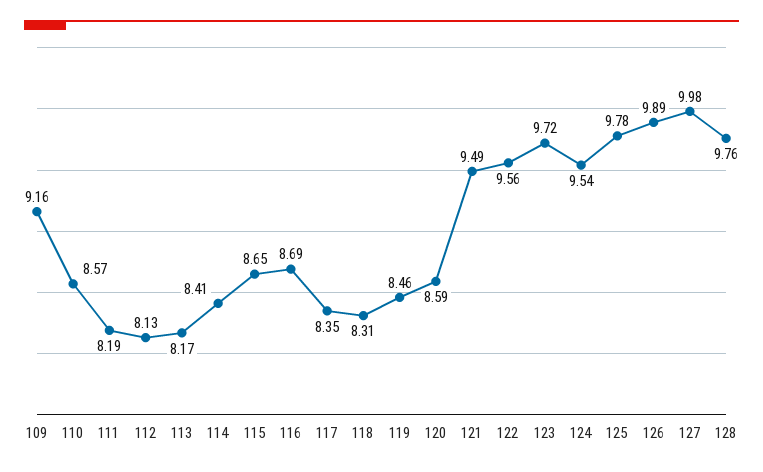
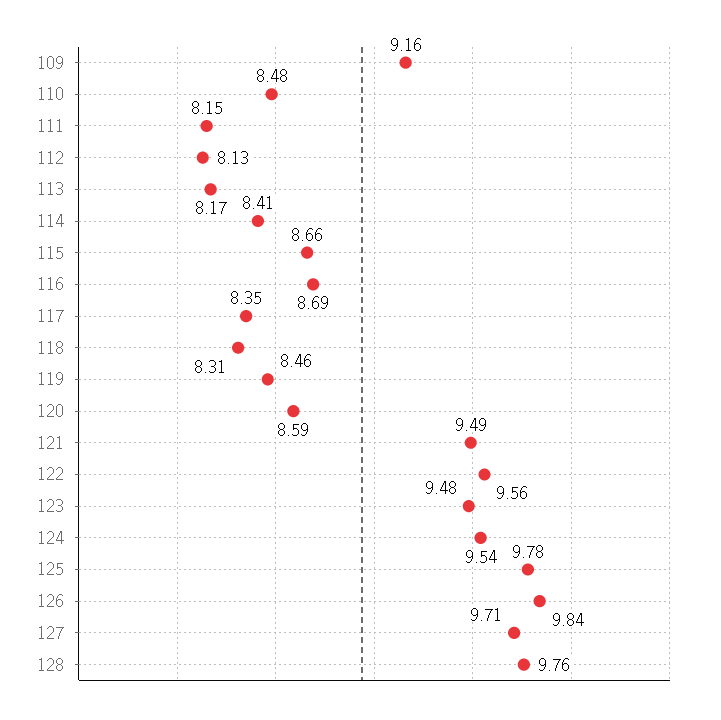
110: 8.57 -> 8.48
111: 8.19 -> 8.15
115: 8.65 -> 8.66
123: 9.72 -> 9.48
126: 9.89 -> 9.84
127: 9.98 -> 9.71

